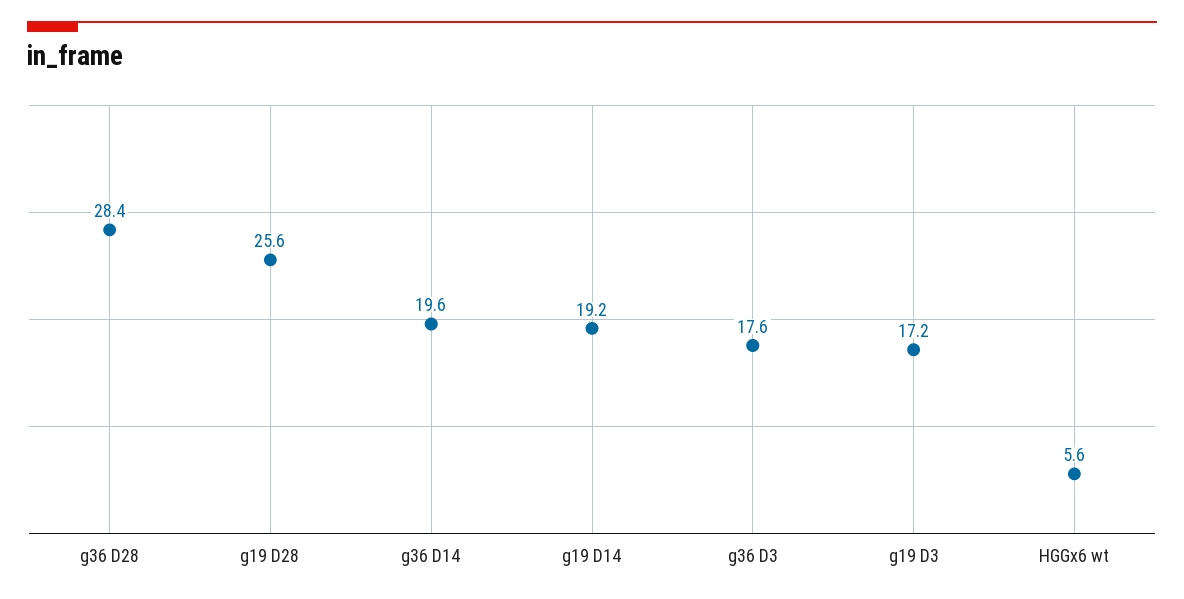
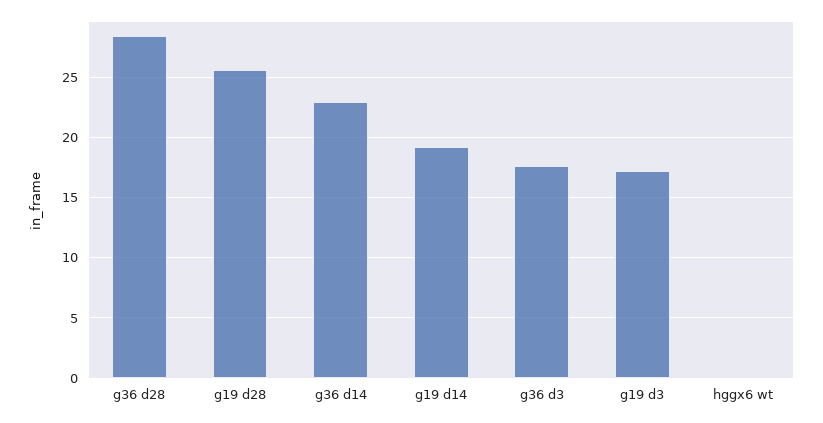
g36 D14: 19.6 -> 23
HGGx6 wt: 5.6 -> 0

